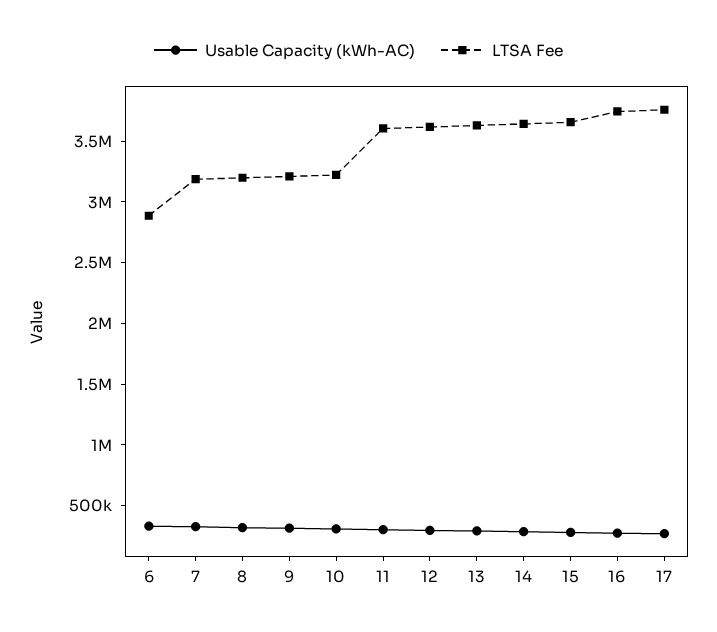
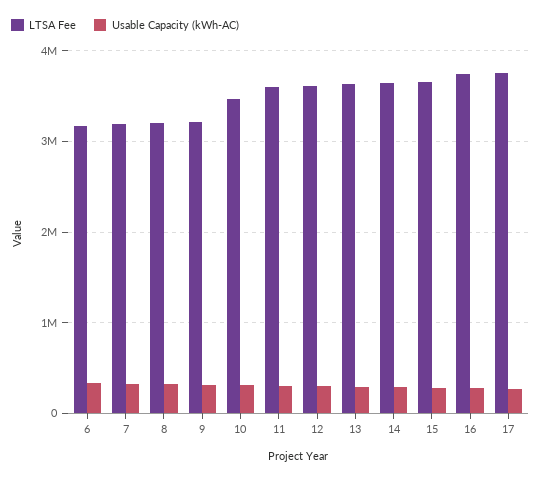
LTSA Fee, 6: 2900000 -> 3200000
LTSA Fee, 10: 3200000 -> 3500000

